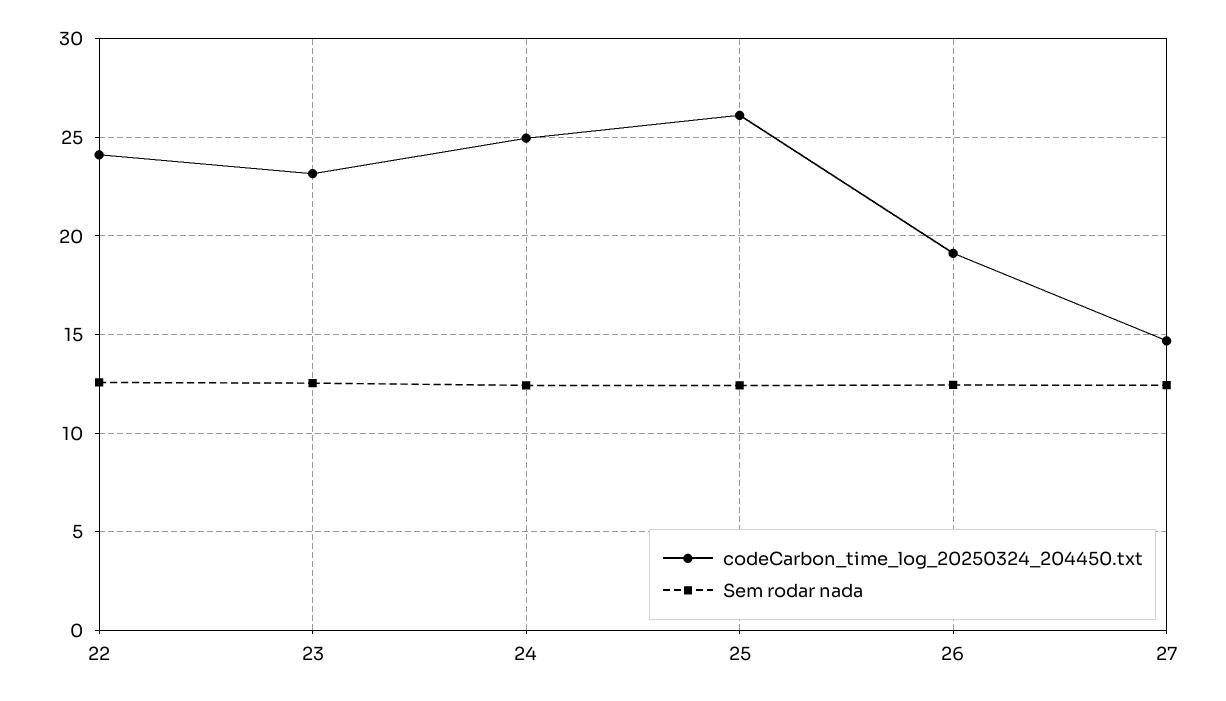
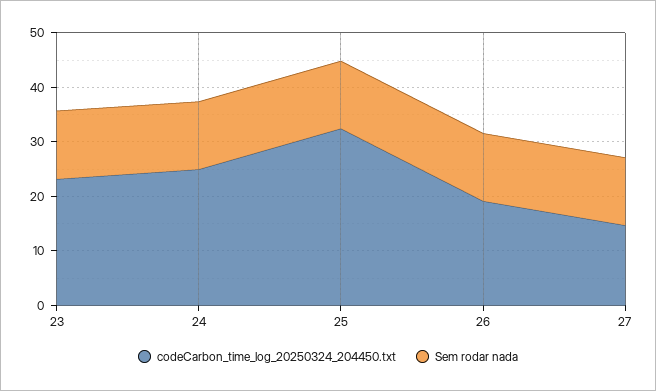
codeCarbon_time_log_20250324_204450.txt, 22: 24 -> none
Sem rodar nada, 22: 12.5 -> none
codeCarbon_time_log_20250324_204450.txt, 25: 26 -> 32

